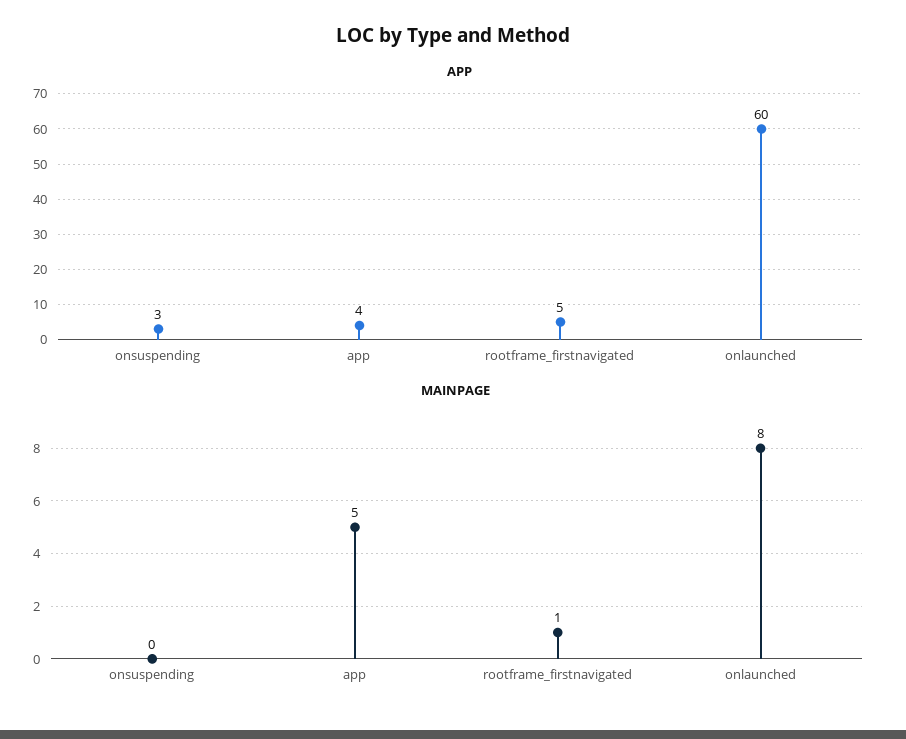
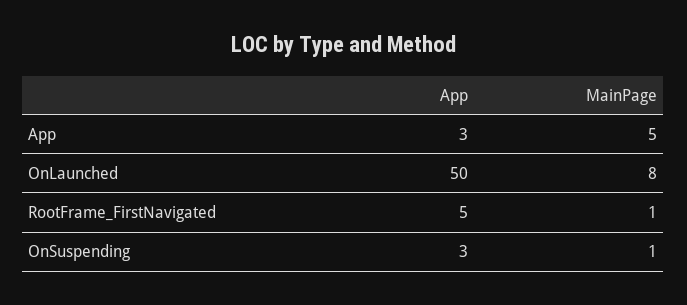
APP, app: 4 -> 3
APP, onlaunched: 60 -> 50
MAINPAGE, onsuspending: 0 -> 1

